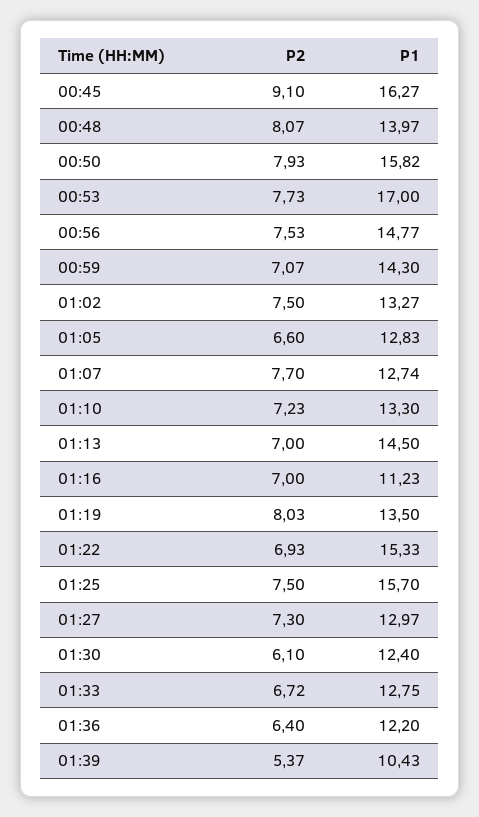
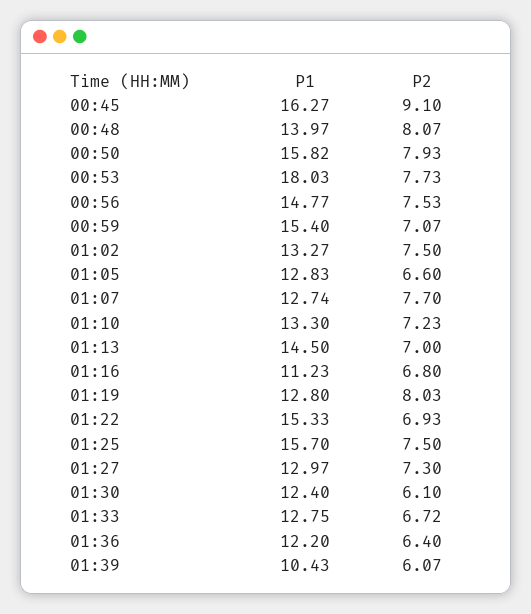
P1, 00:53: 17 -> 18.03
P1, 00:59: 14.3 -> 15.4
P2, 01:16: 7 -> 6.8
P1, 01:19: 13.5 -> 12.8
P2, 01:39: 5.37 -> 6.07

